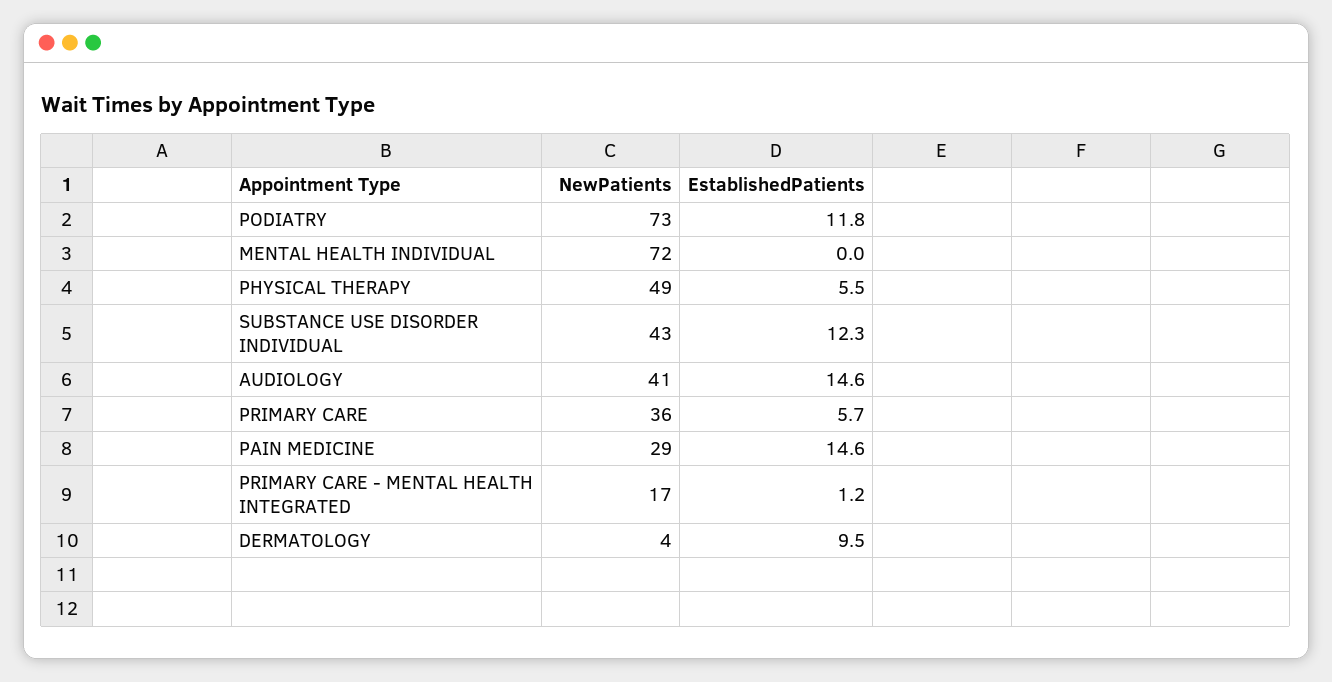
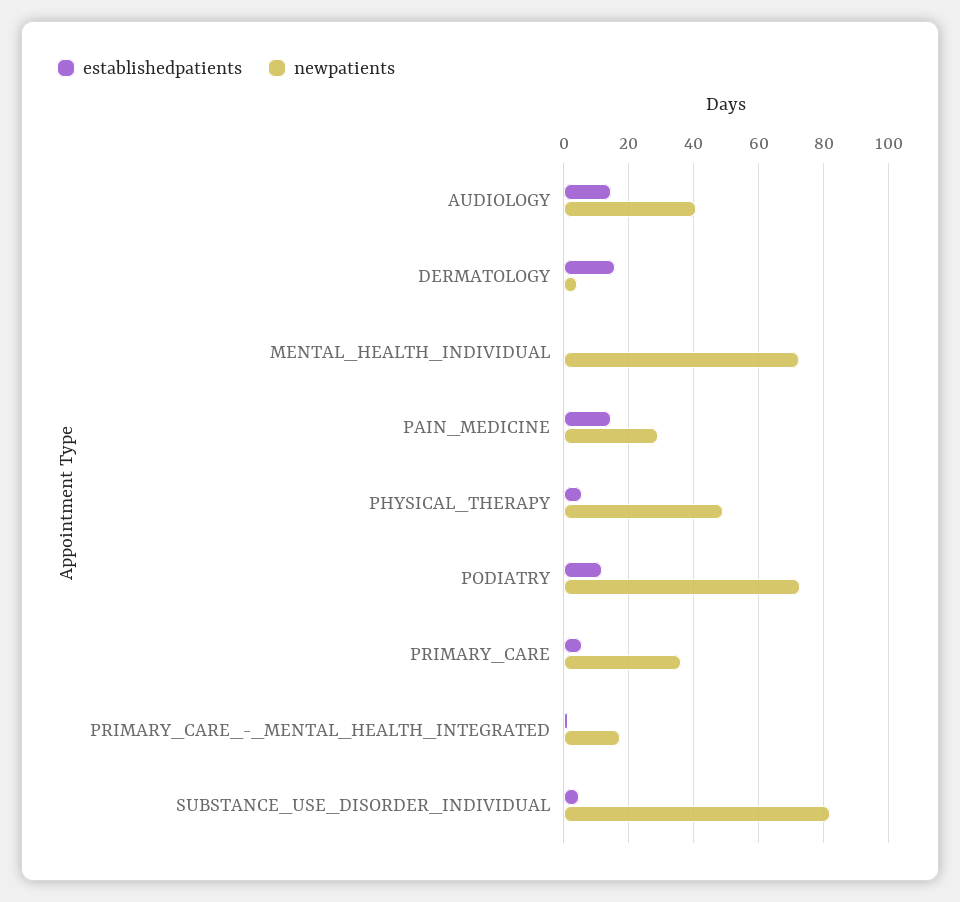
NewPatients, SUBSTANCE USE DISORDER INDIVIDUAL: 43 -> 82
EstablishedPatients, SUBSTANCE USE DISORDER INDIVIDUAL: 12.3 -> 4
EstablishedPatients, DERMATOLOGY: 9.5 -> 16

